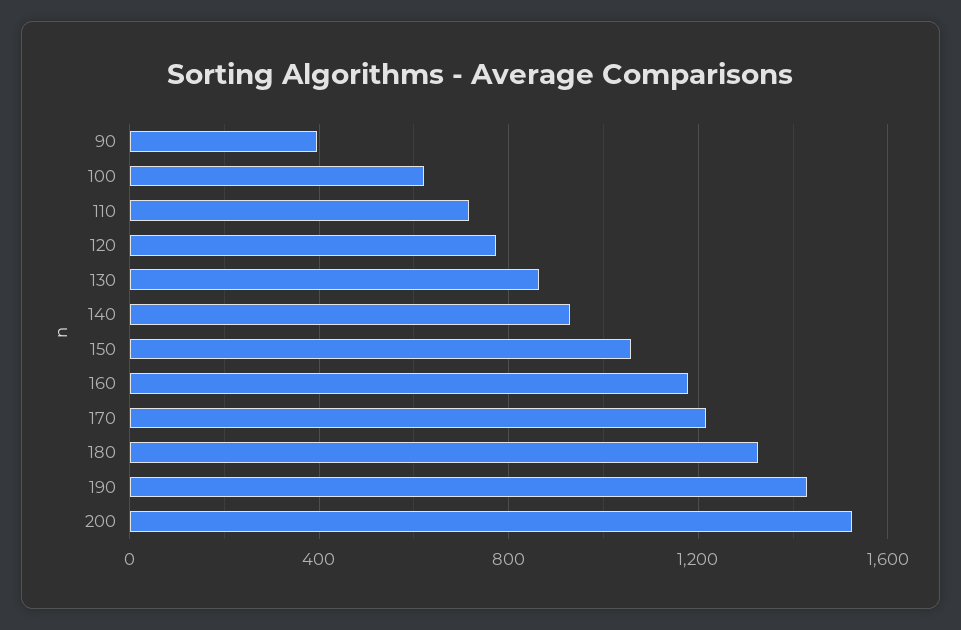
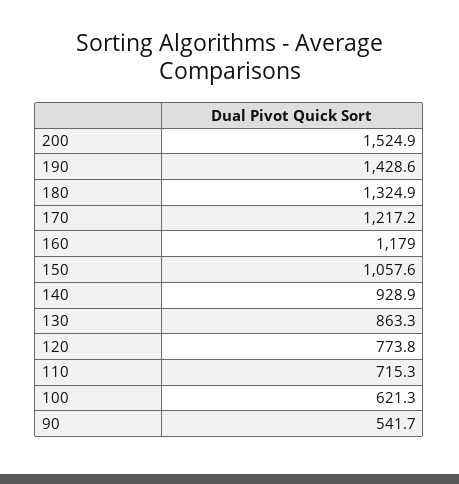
90: 400 -> 541.7

